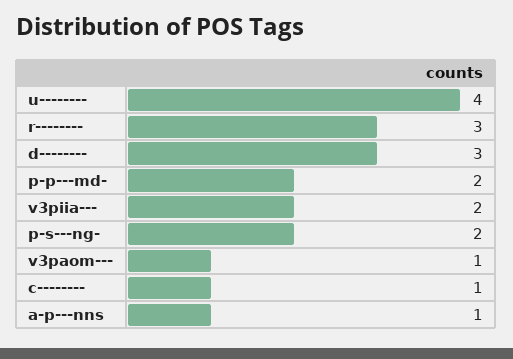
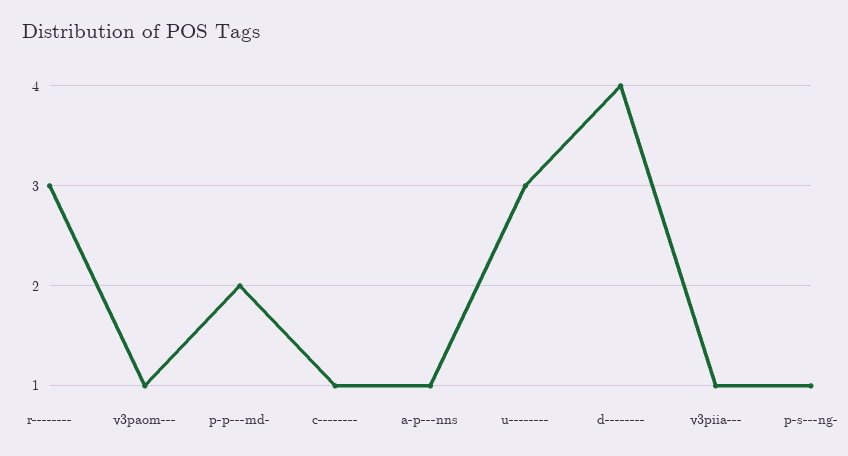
u--------: 4 -> 3
d--------: 3 -> 4
v3piia---: 2 -> 1
p-s---ng-: 2 -> 1

